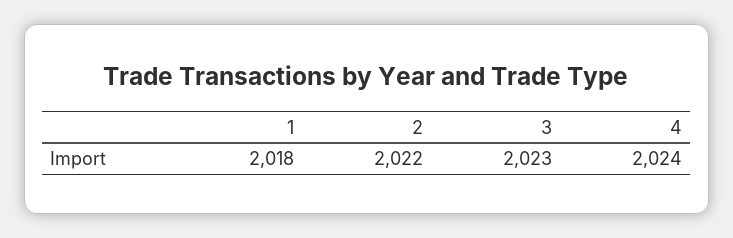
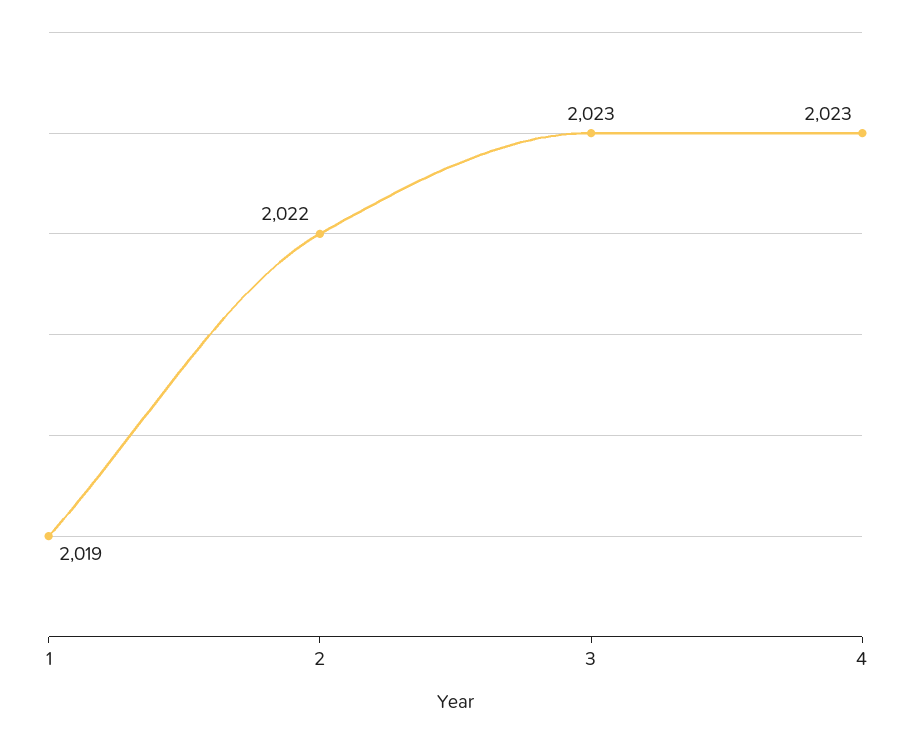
1: 2018 -> 2019
4: 2024 -> 2023

